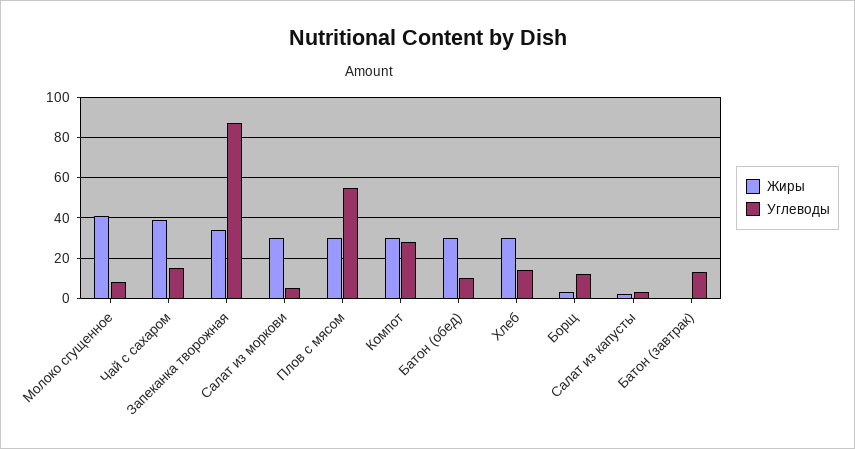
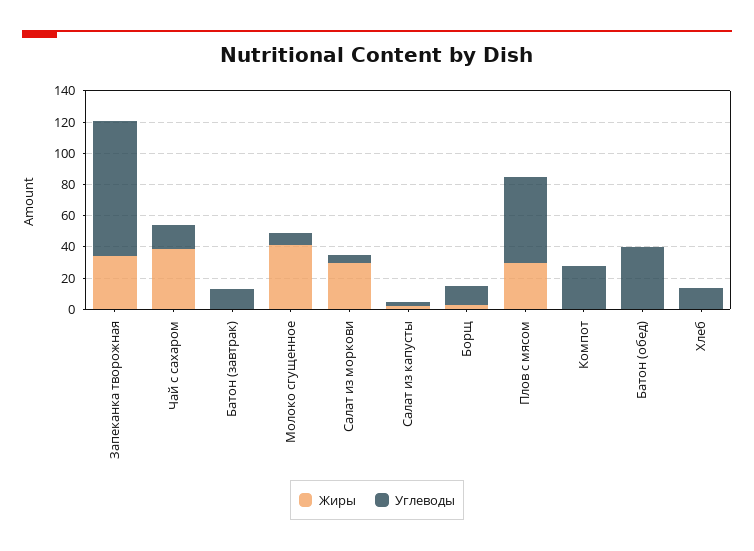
Жиры, Компот: 30 -> 0
Жиры, Батон (обед): 30 -> 0
Углеводы, Батон (обед): 10 -> 40
Жиры, Хлеб: 30 -> 0

